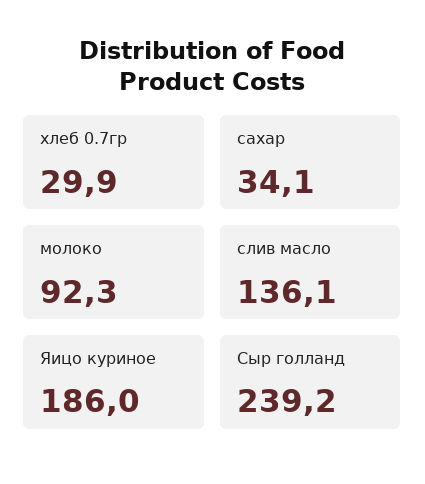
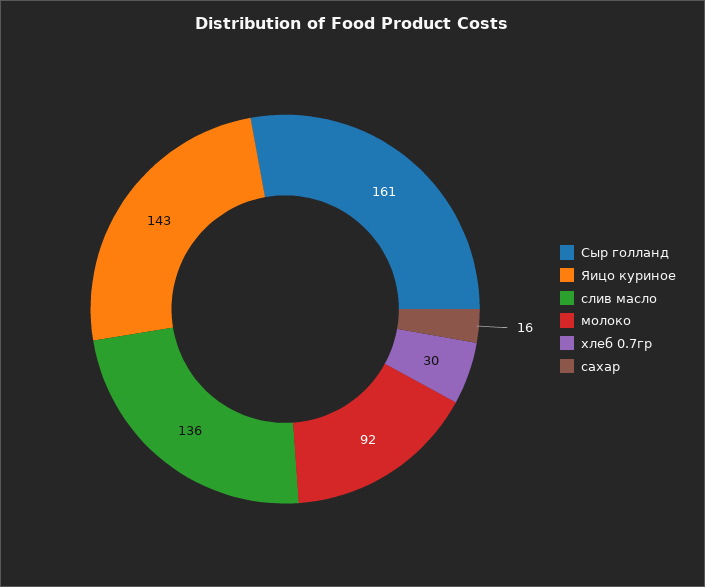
сахар: 34.1 -> 16
Яицо куриное: 186 -> 143
Сыр голланд: 239.2 -> 161

